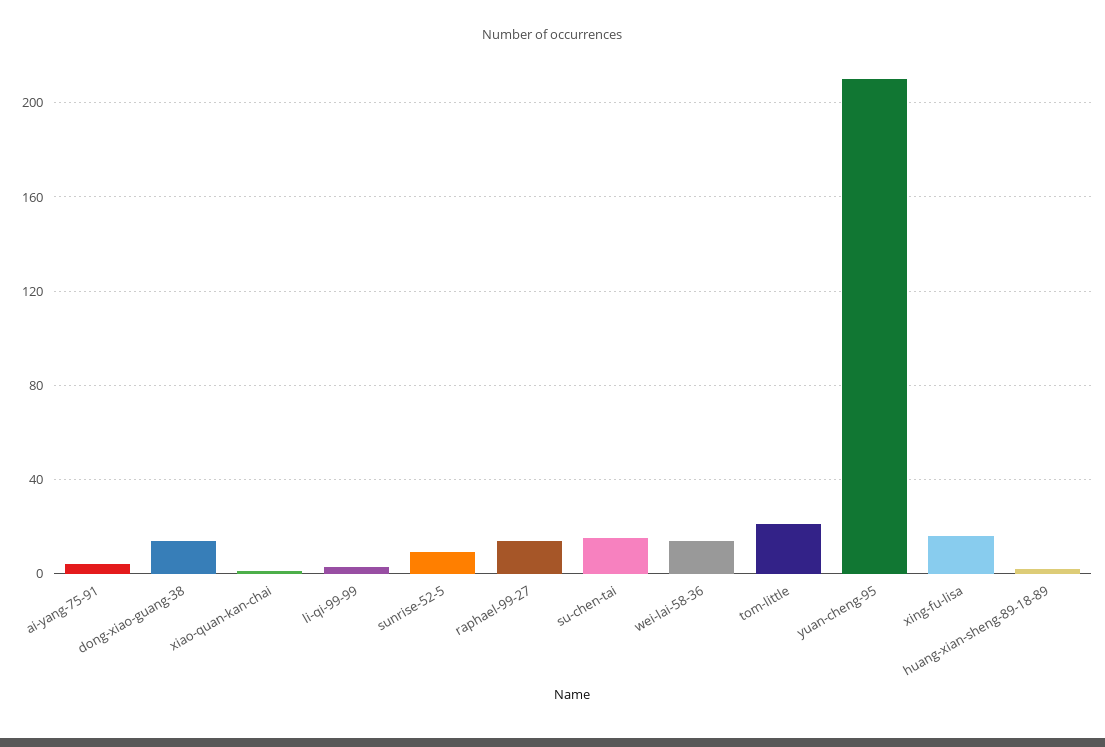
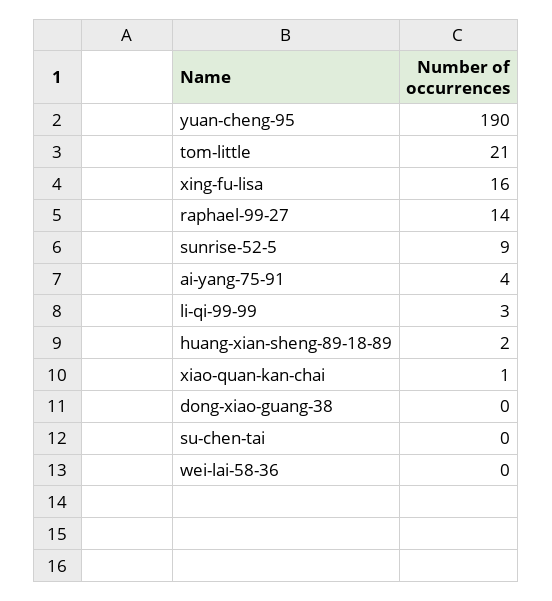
dong-xiao-guang-38: 15 -> 0
su-chen-tai: 15 -> 0
wei-lai-58-36: 15 -> 0
yuan-cheng-95: 210 -> 190

